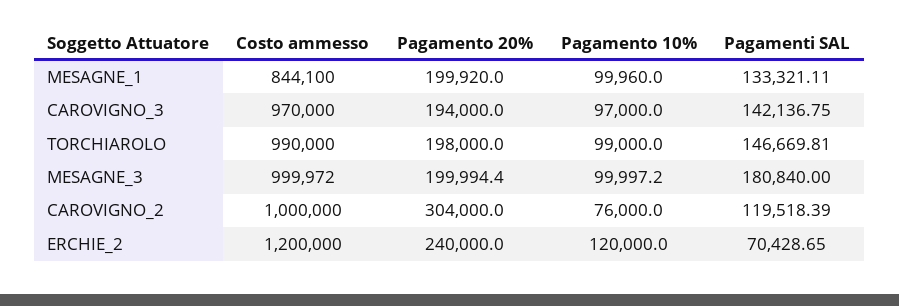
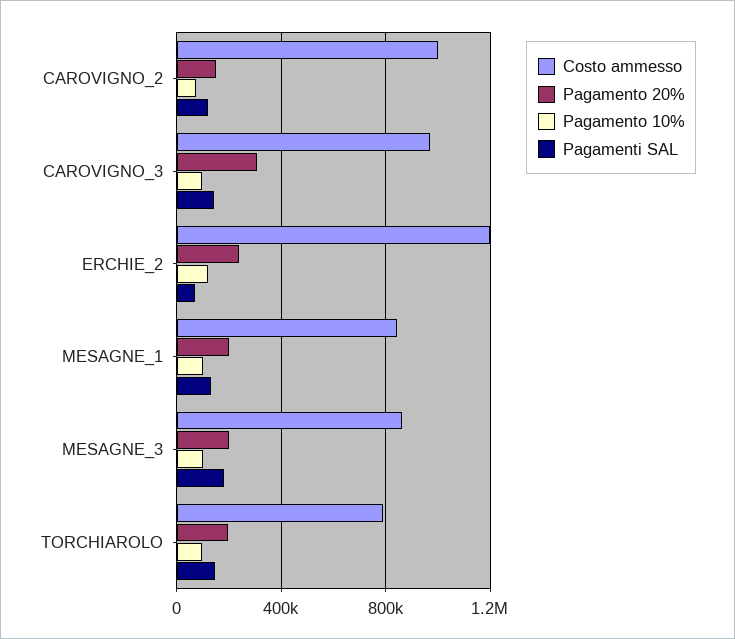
Pagamento 20%, CAROVIGNO_3: 194000 -> 300000
Costo ammesso, TORCHIAROLO: 990000 -> 800000
Costo ammesso, MESAGNE_3: 999972 -> 850000
Pagamento 20%, CAROVIGNO_2: 304000 -> 150000

